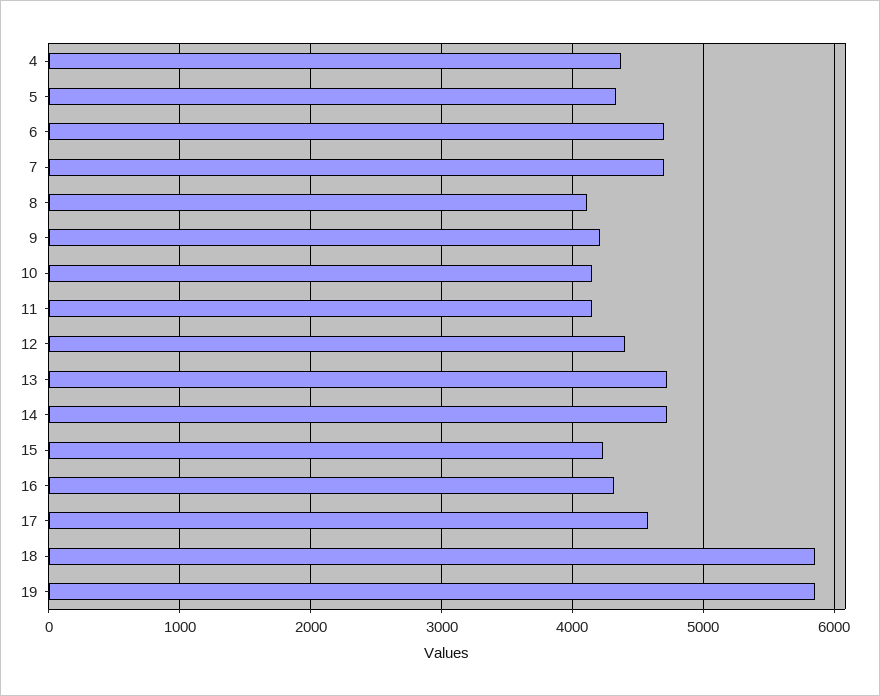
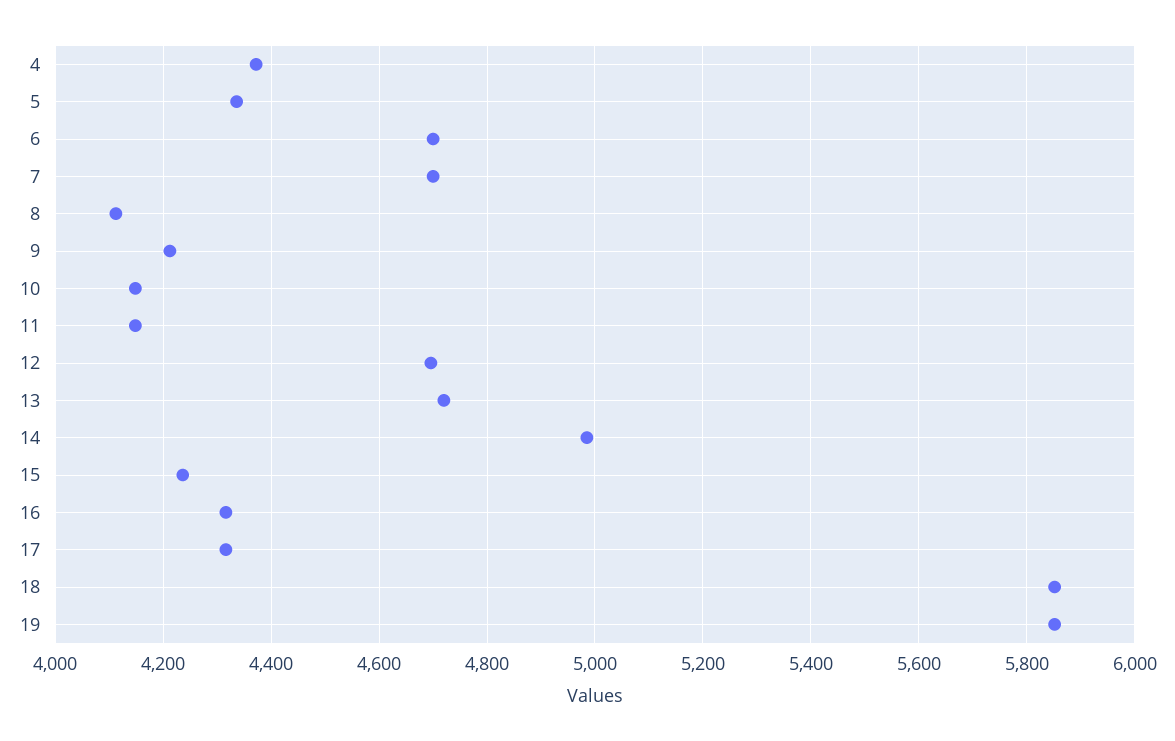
12: 4400 -> 4700
14: 4700 -> 4980
17: 4600 -> 4320

